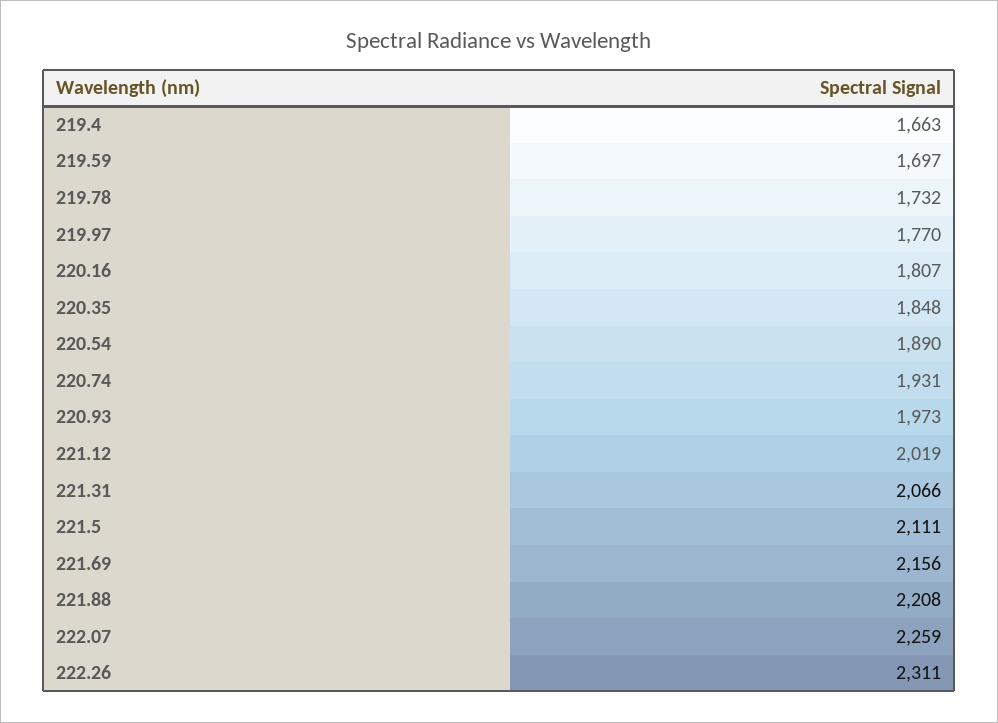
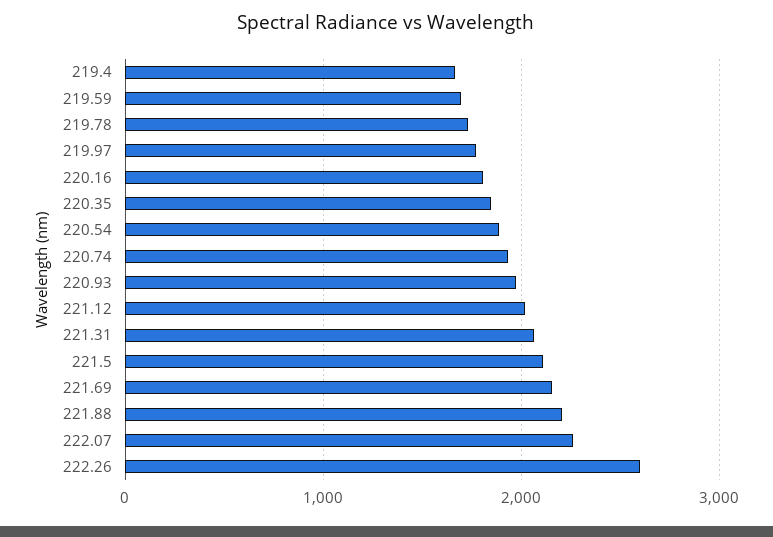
222.26: 2311 -> 2600

